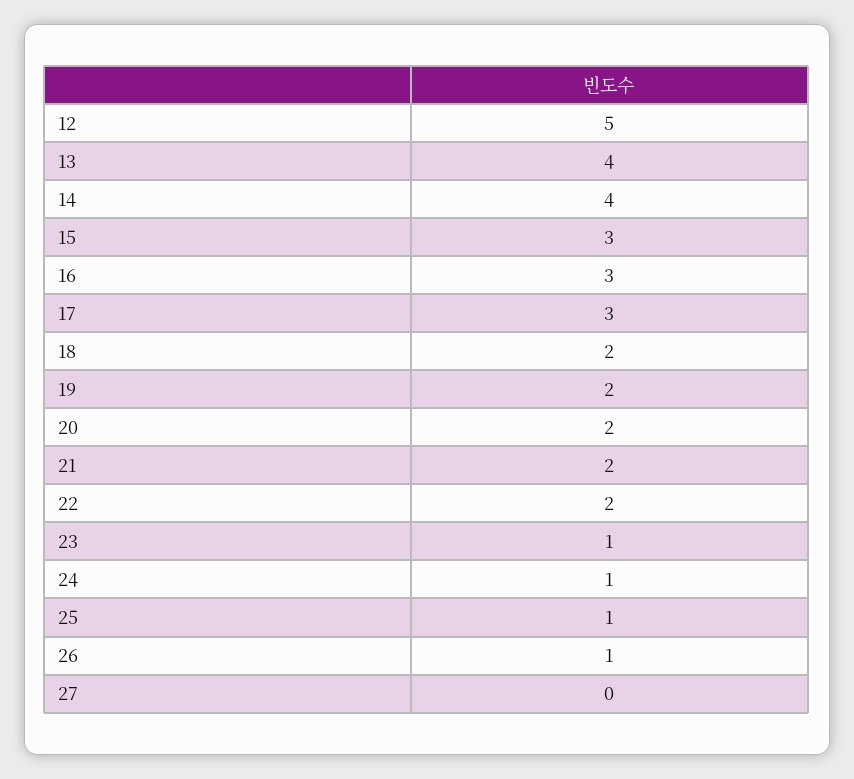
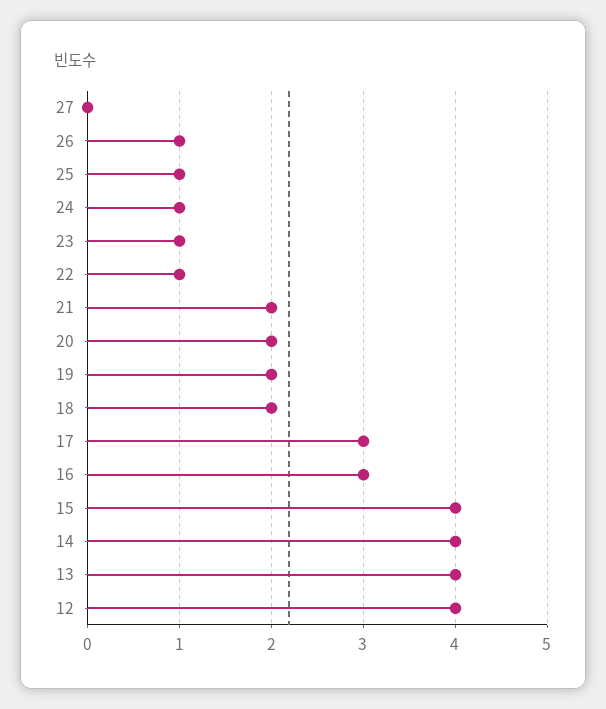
12: 5 -> 4
15: 3 -> 4
22: 2 -> 1

